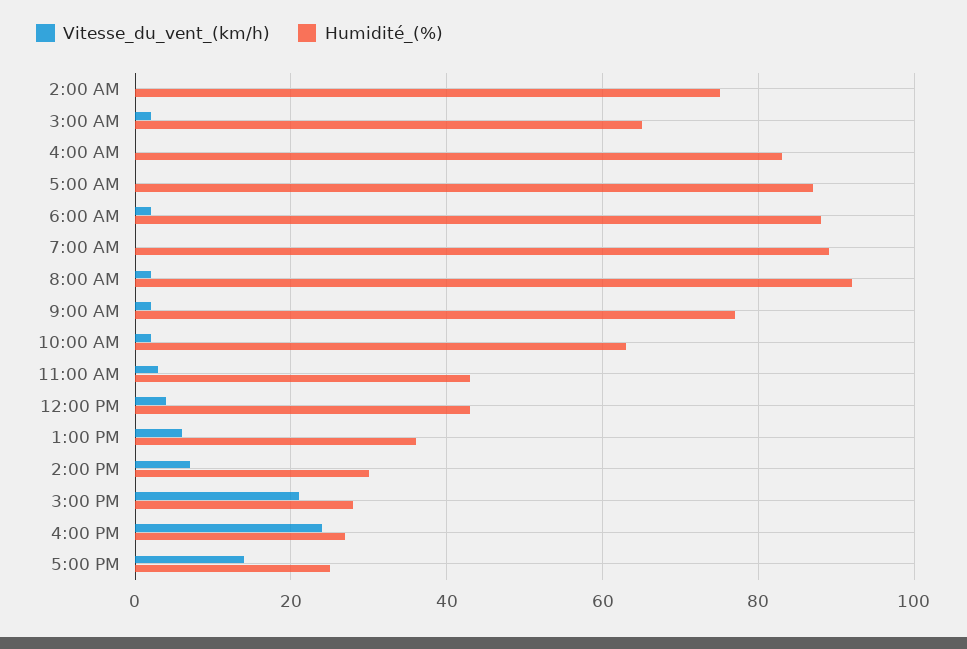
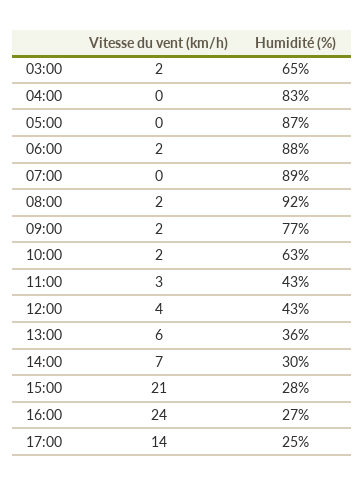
Vitesse_du_vent_(km/h), 2:00 AM: 0 -> none
Humidité_(%), 2:00 AM: 75 -> none

